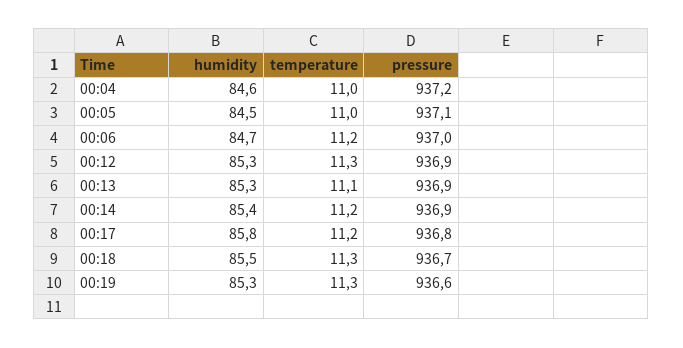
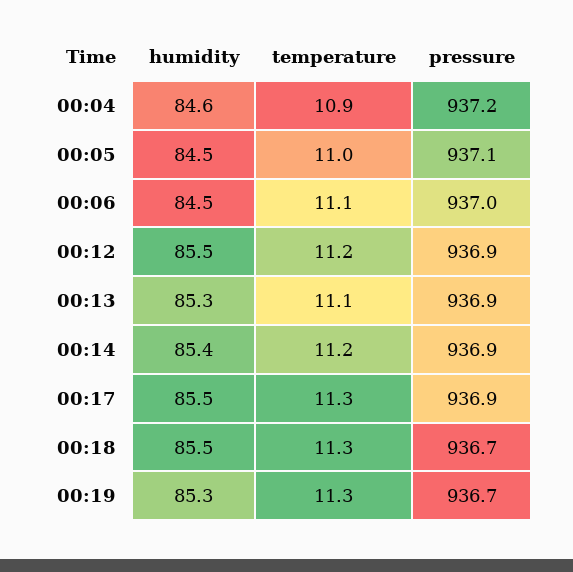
temperature, 00:04: 11 -> 10.9
humidity, 00:06: 84.7 -> 84.5
temperature, 00:06: 11.2 -> 11.1
humidity, 00:12: 85.3 -> 85.5
temperature, 00:12: 11.3 -> 11.2
humidity, 00:17: 85.8 -> 85.5
temperature, 00:17: 11.2 -> 11.3
pressure, 00:17: 936.8 -> 936.9
pressure, 00:19: 936.6 -> 936.7

